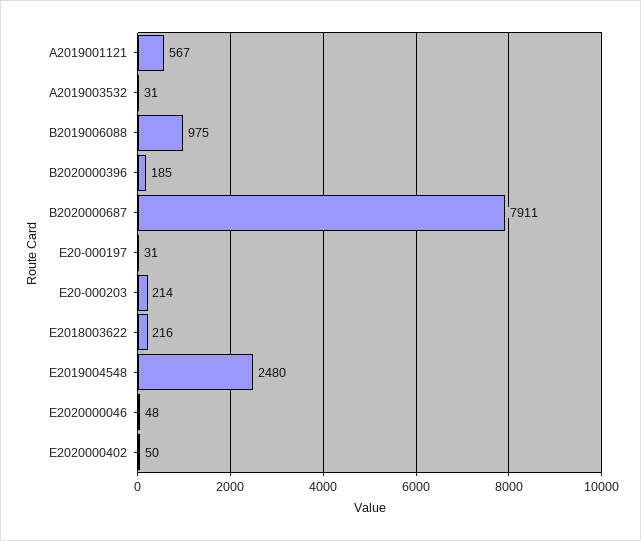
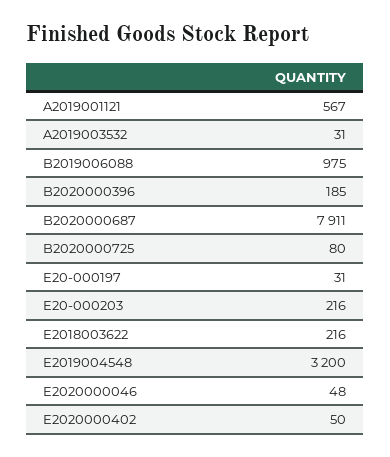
E20-000203: 214 -> 216
E2019004548: 2480 -> 3200
B2020000725: none -> 80

